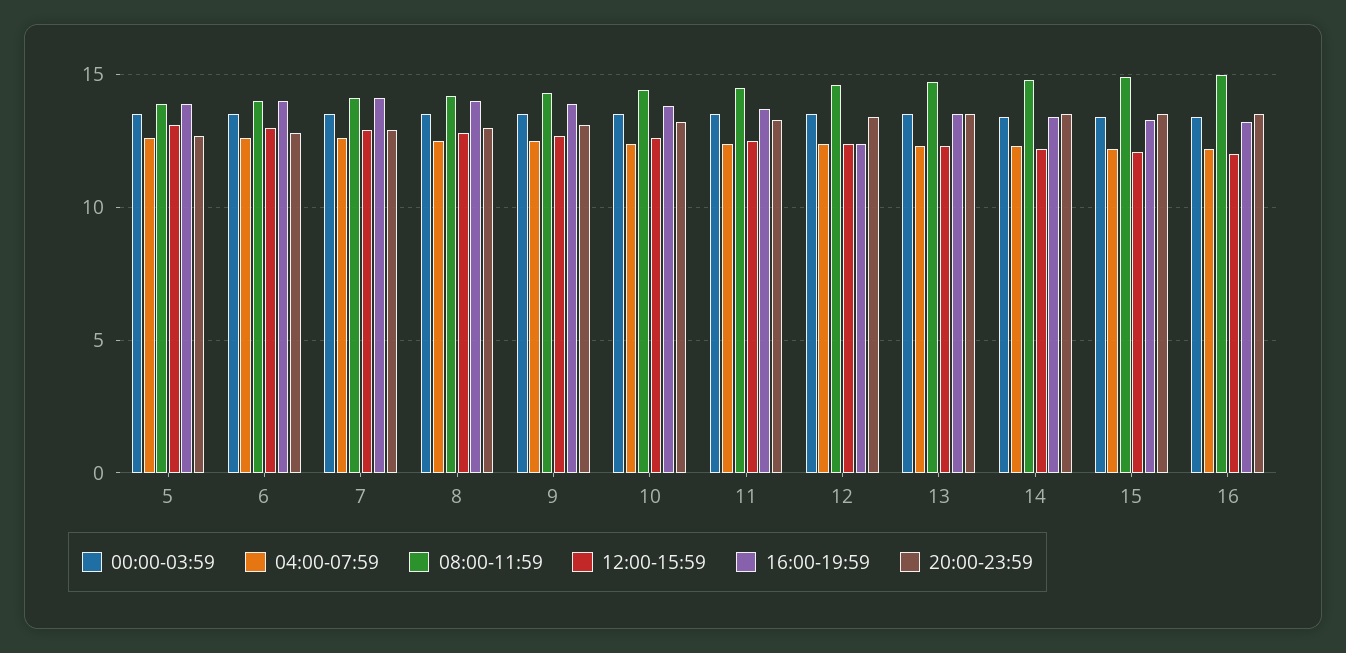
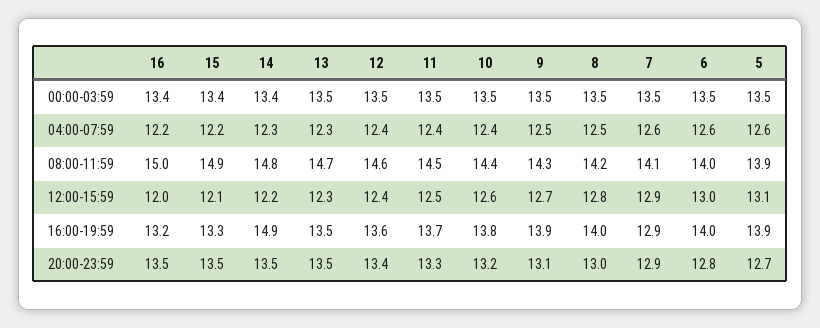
16:00-19:59, 7: 14 -> 12.9
16:00-19:59, 12: 12.5 -> 13.6
16:00-19:59, 14: 13.5 -> 14.9

